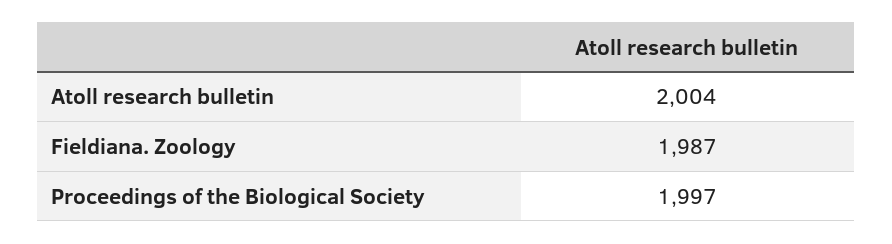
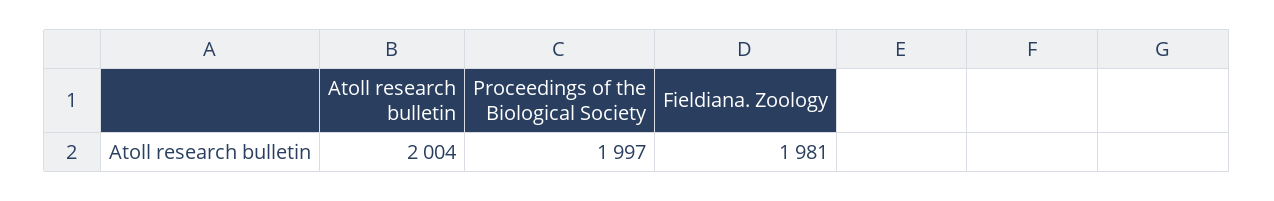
Fieldiana. Zoology: 1987 -> 1981

